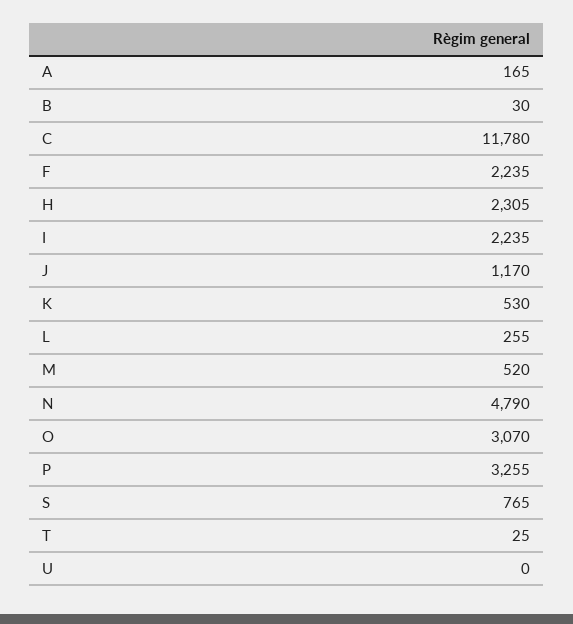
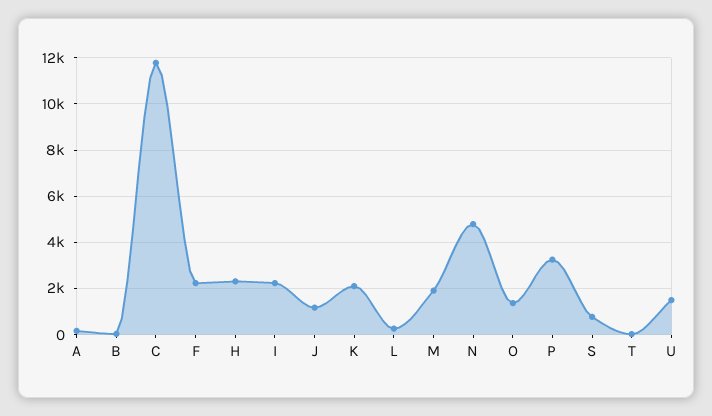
K: 530 -> 2000
M: 520 -> 2000
O: 3070 -> 1500
U: 0 -> 1500

